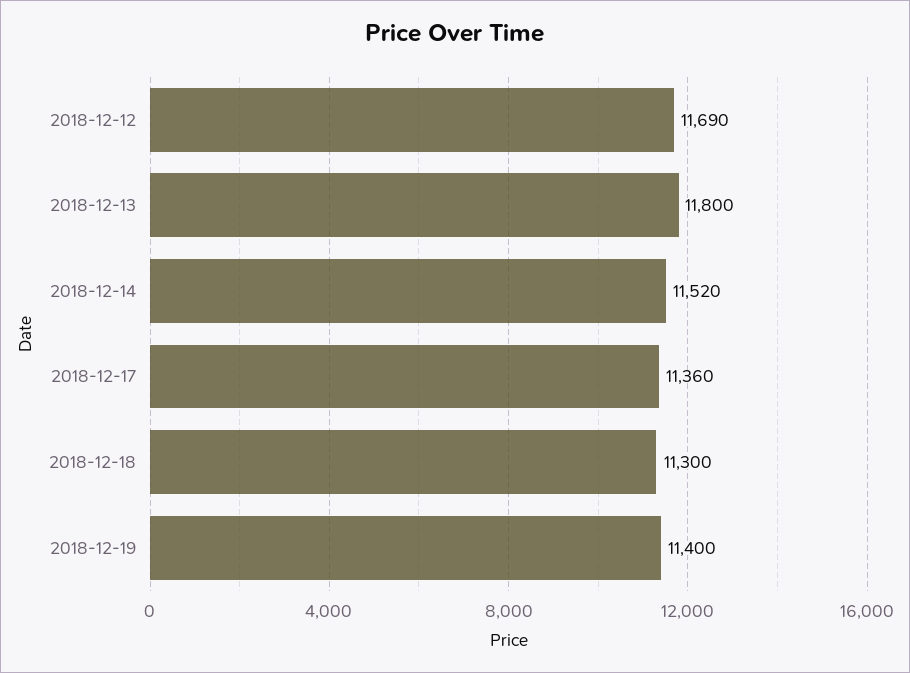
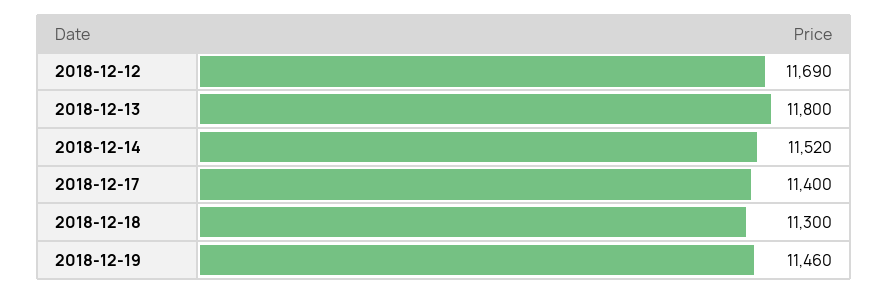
2018-12-17: 11360 -> 11400
2018-12-19: 11400 -> 11460

